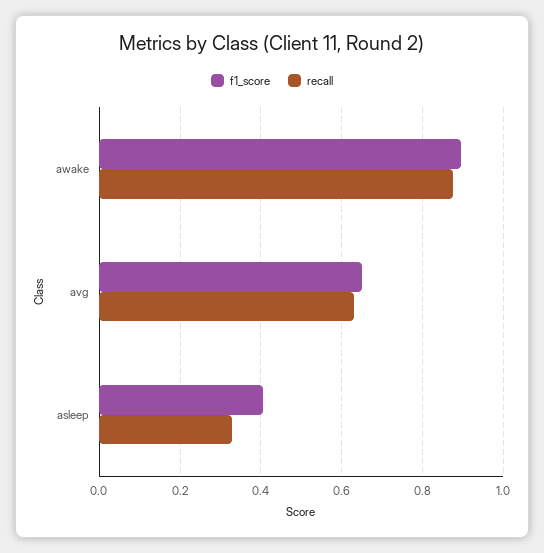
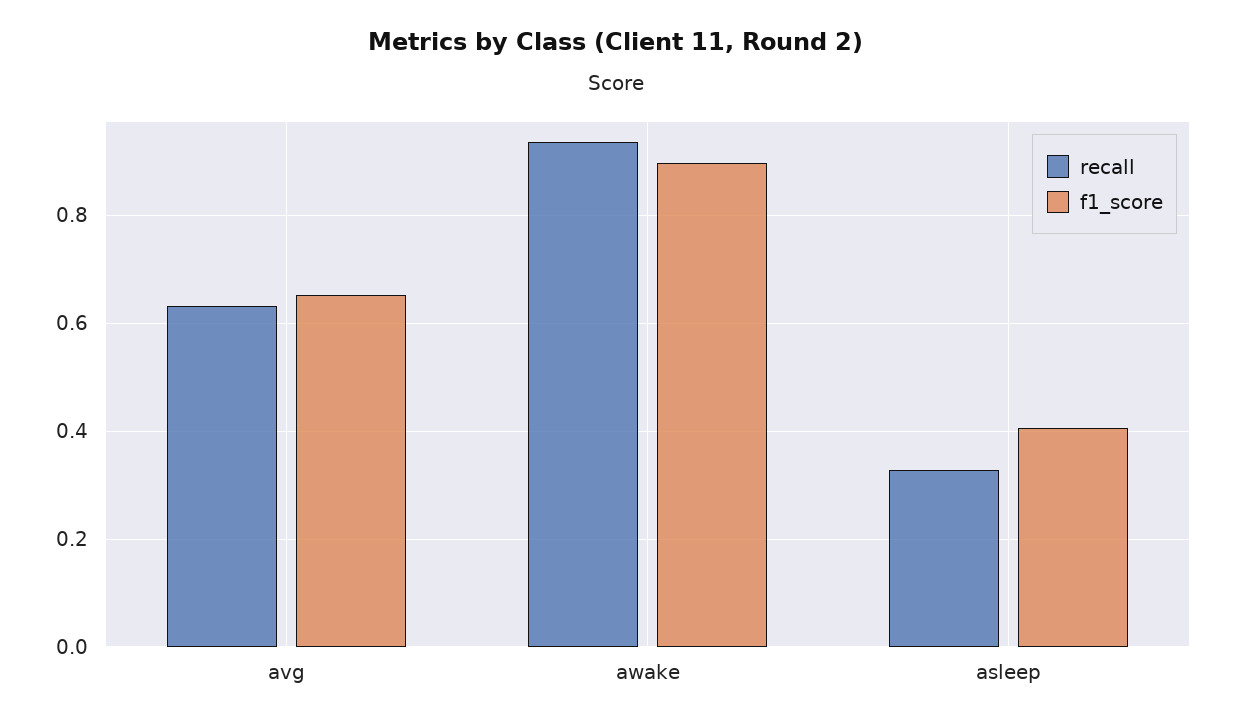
recall, awake: 0.88 -> 0.94

